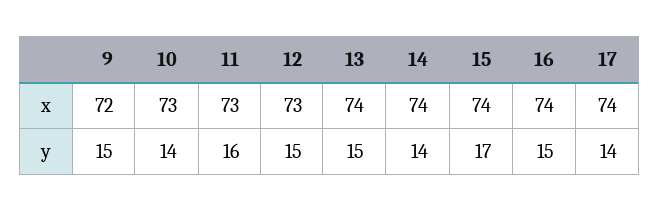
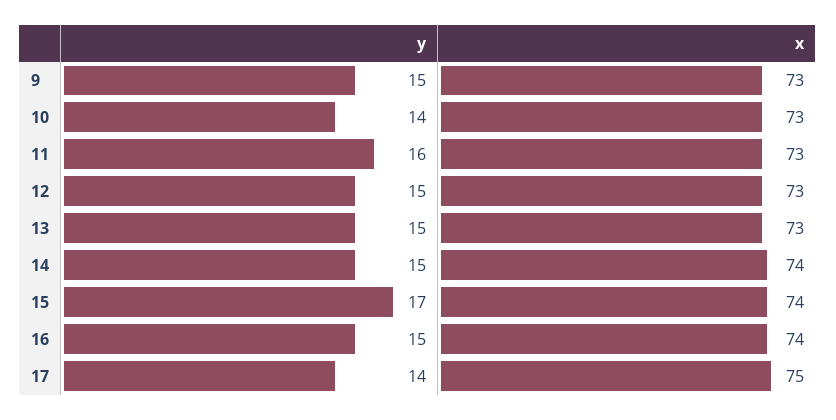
9, x: 72 -> 73
13, x: 74 -> 73
17, x: 74 -> 75
14, y: 14 -> 15

